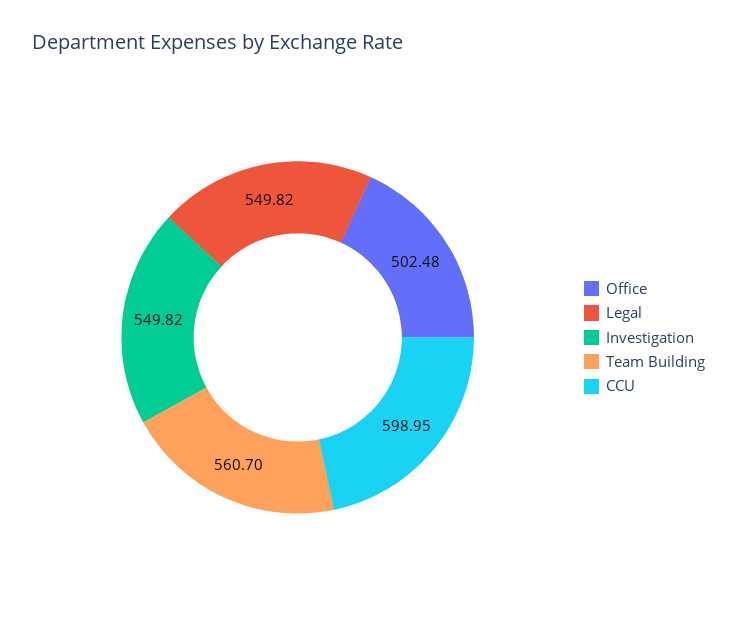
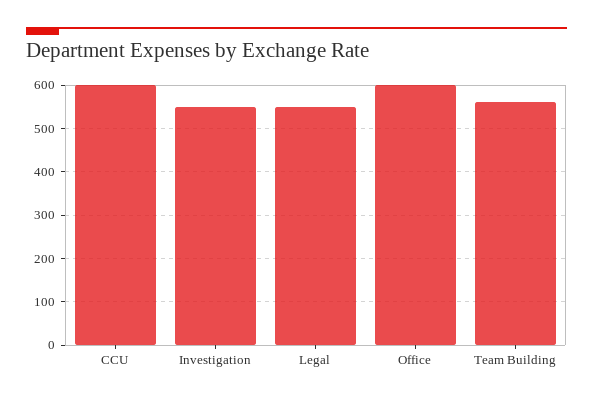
Office: 502.48 -> 600

